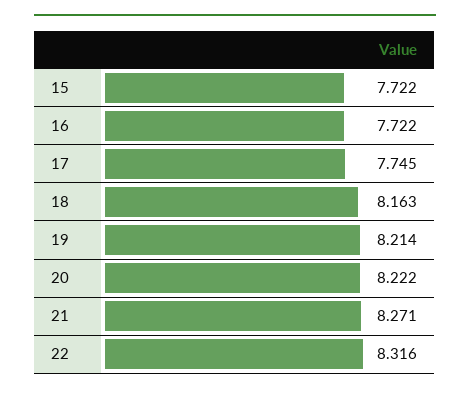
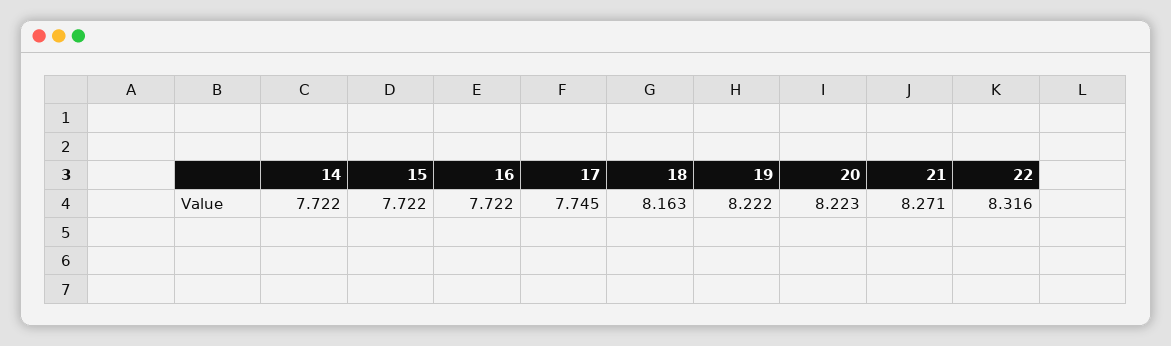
19: 8.214 -> 8.222
20: 8.222 -> 8.223
14: none -> 7.722

